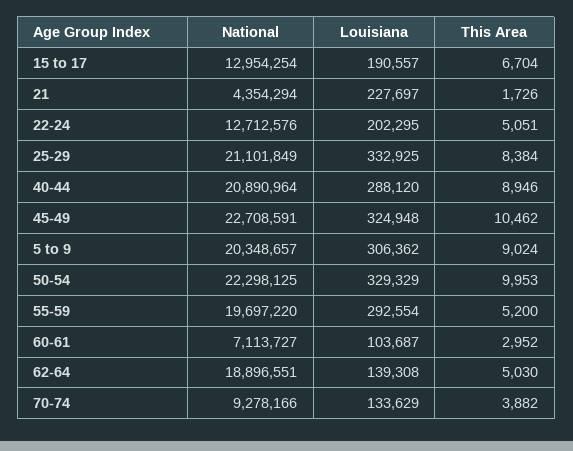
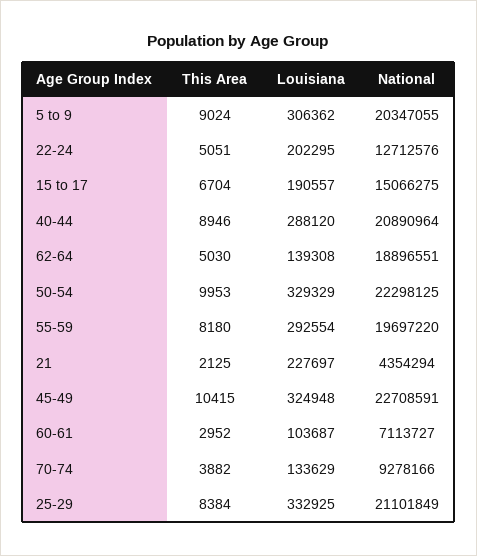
National, 15 to 17: 12954254 -> 15066275
This Area, 21: 1726 -> 2125
This Area, 45-49: 10462 -> 10415
National, 5 to 9: 20348657 -> 20347055
This Area, 55-59: 5200 -> 8180

